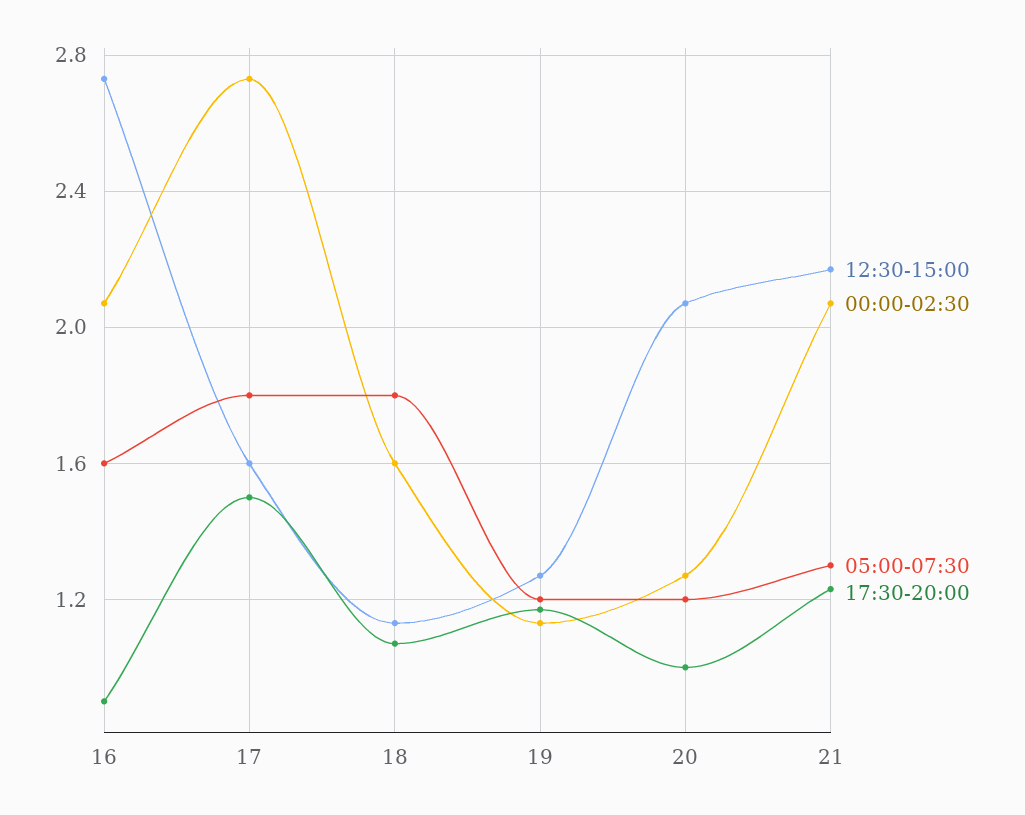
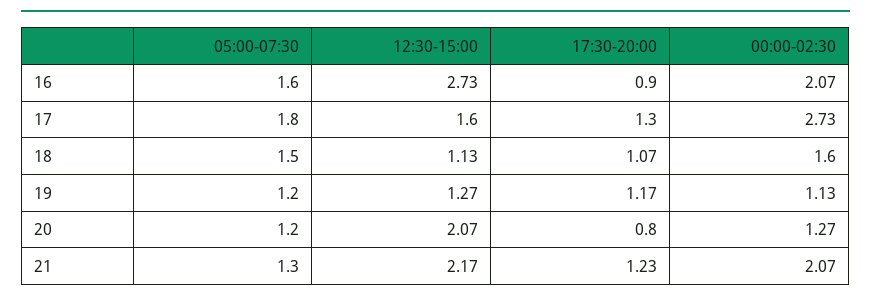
17:30-20:00, 17: 1.5 -> 1.3
05:00-07:30, 18: 1.8 -> 1.5
17:30-20:00, 20: 1 -> 0.8

